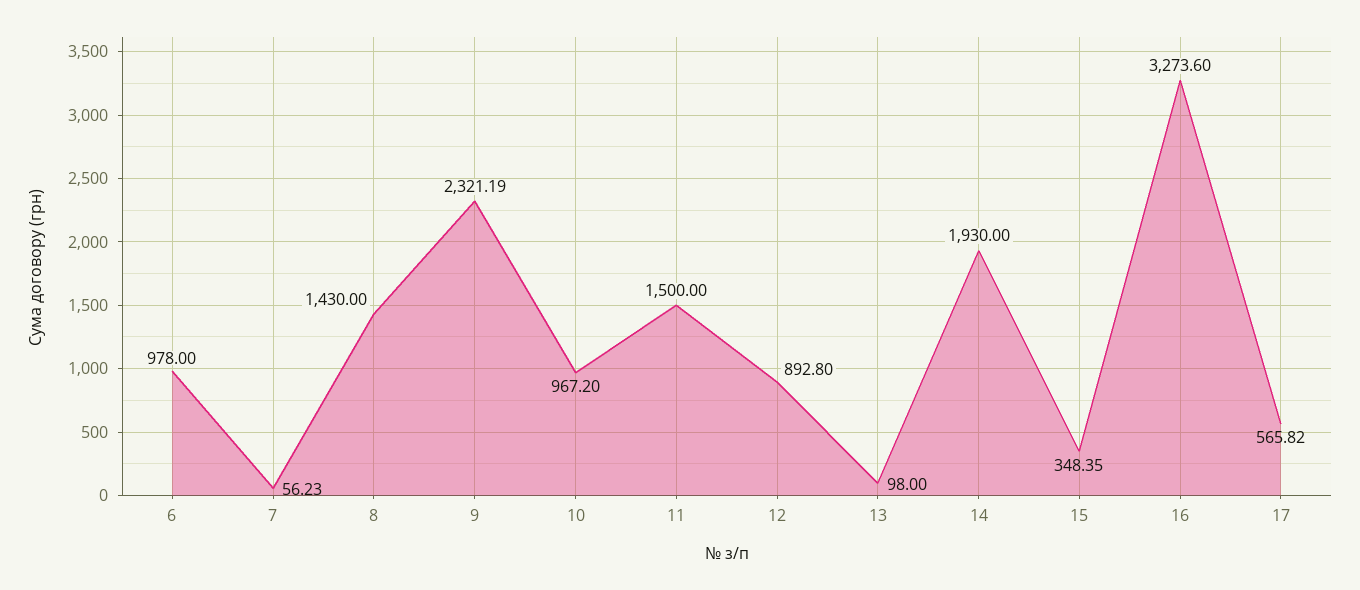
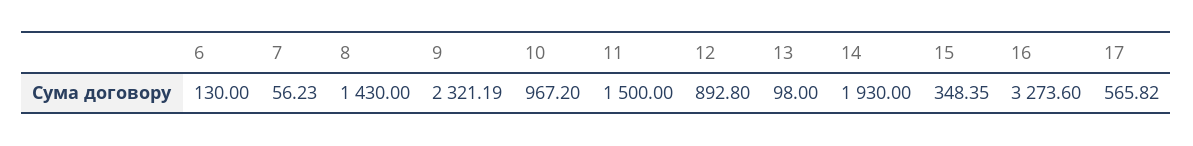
6: 978 -> 130

